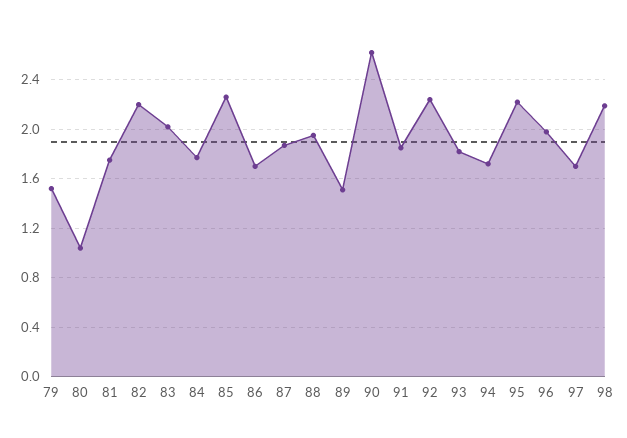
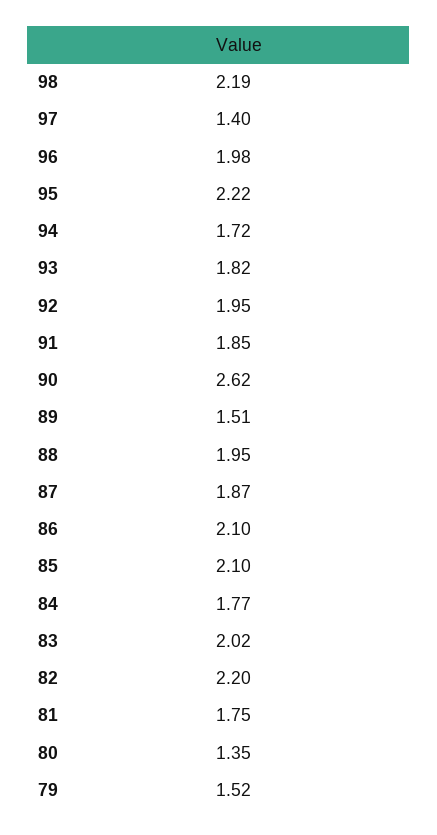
80: 1.05 -> 1.35
85: 2.25 -> 2.1
86: 1.7 -> 2.1
92: 2.25 -> 1.95
97: 1.7 -> 1.4

